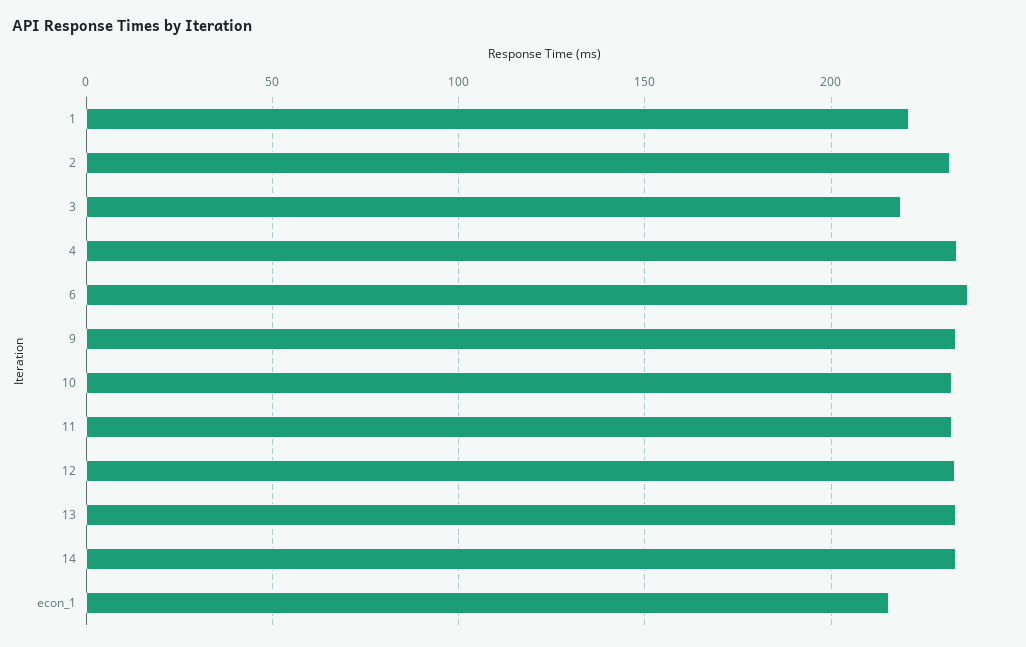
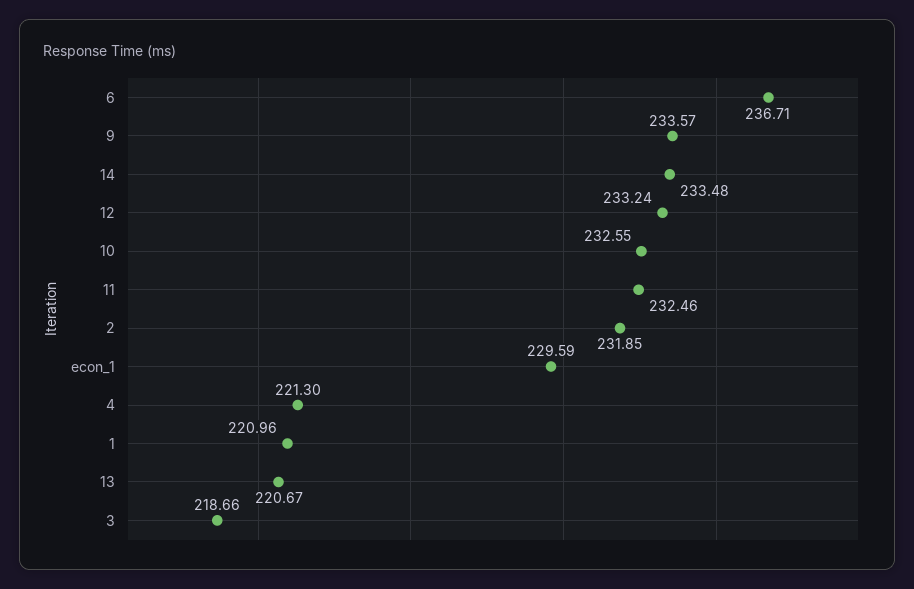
4: 235 -> 221.3
13: 235 -> 220.67
econ_1: 215 -> 229.59

